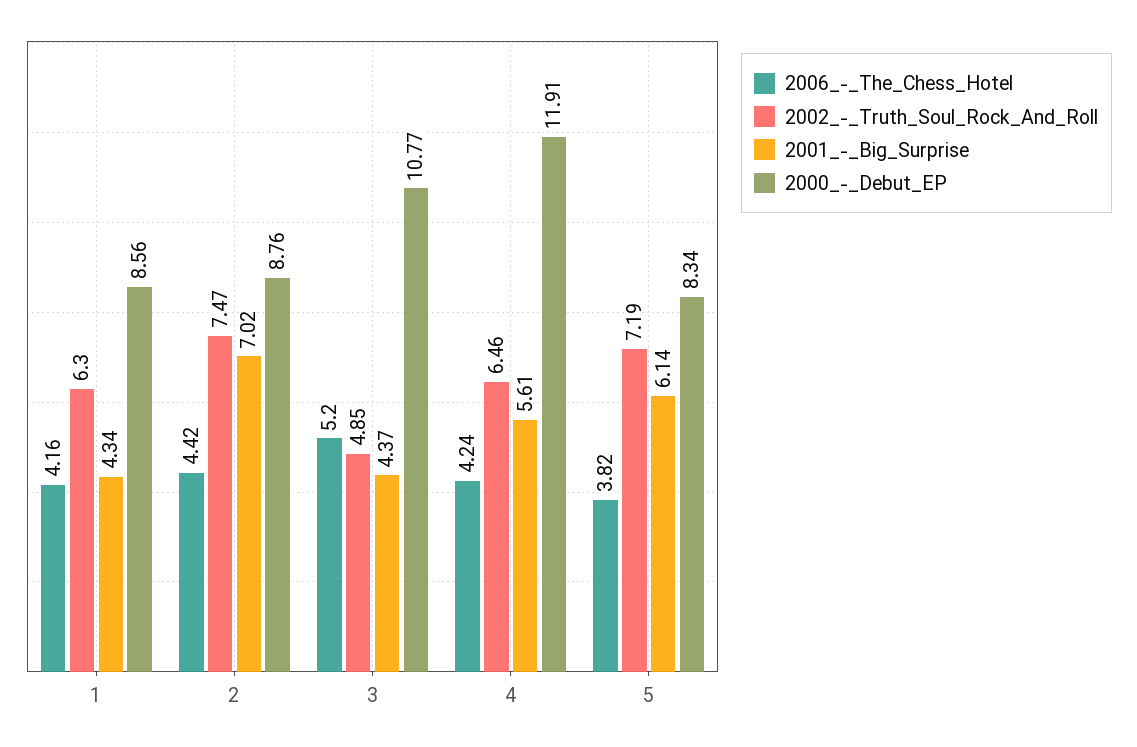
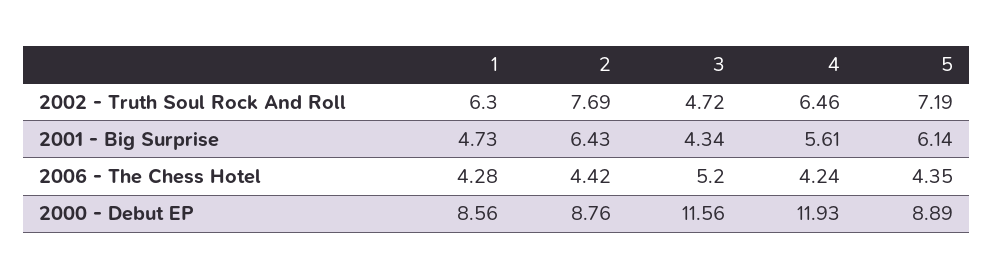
2006_-_The_Chess_Hotel, 1: 4.16 -> 4.28
2001_-_Big_Surprise, 1: 4.34 -> 4.73
2002_-_Truth_Soul_Rock_And_Roll, 2: 7.47 -> 7.69
2001_-_Big_Surprise, 2: 7.02 -> 6.43
2002_-_Truth_Soul_Rock_And_Roll, 3: 4.85 -> 4.72
2001_-_Big_Surprise, 3: 4.37 -> 4.34
2000_-_Debut_EP, 3: 10.77 -> 11.56
2000_-_Debut_EP, 4: 11.91 -> 11.93
2006_-_The_Chess_Hotel, 5: 3.82 -> 4.35
2000_-_Debut_EP, 5: 8.34 -> 8.89

